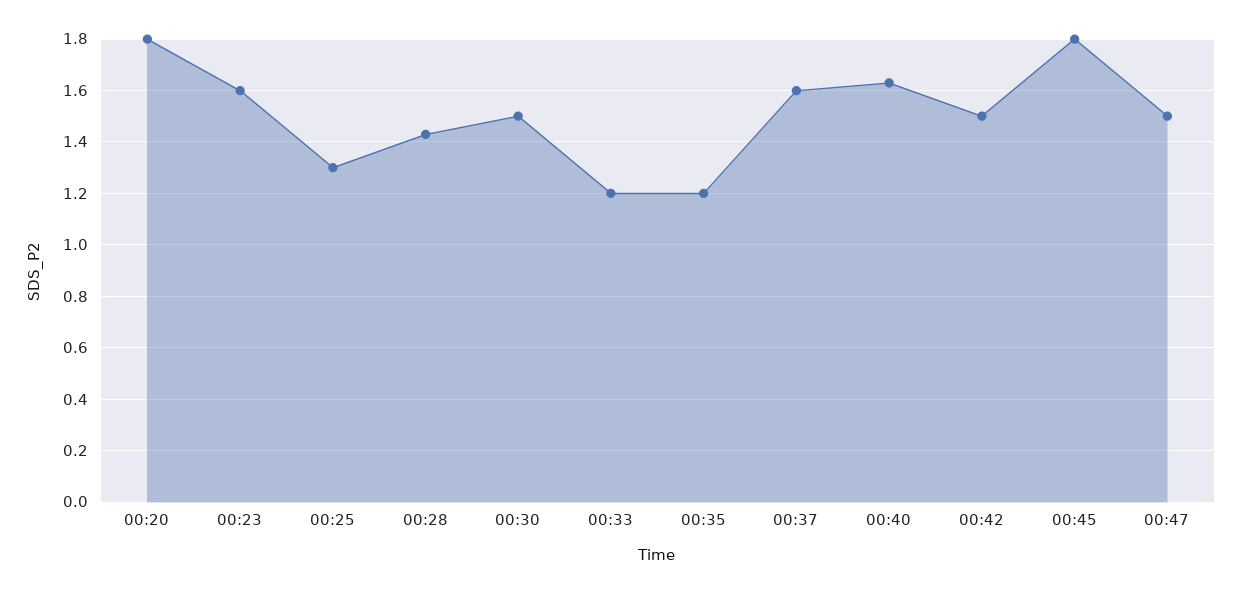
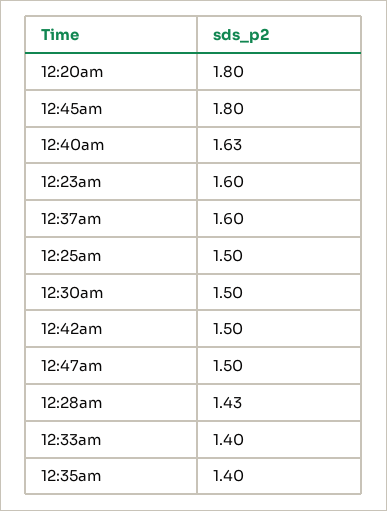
00:25: 1.3 -> 1.5
00:33: 1.2 -> 1.4
00:35: 1.2 -> 1.4

